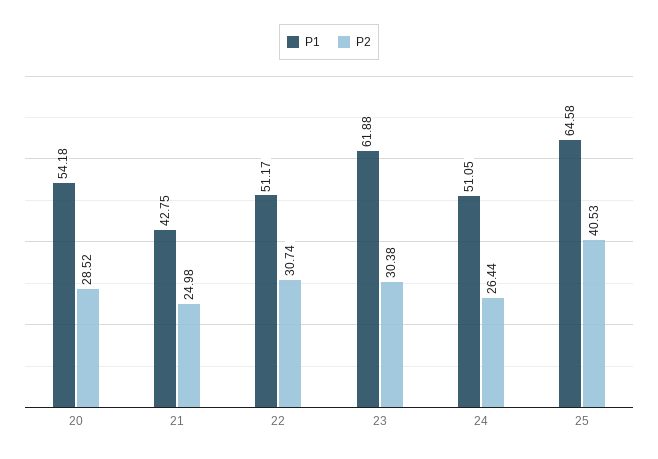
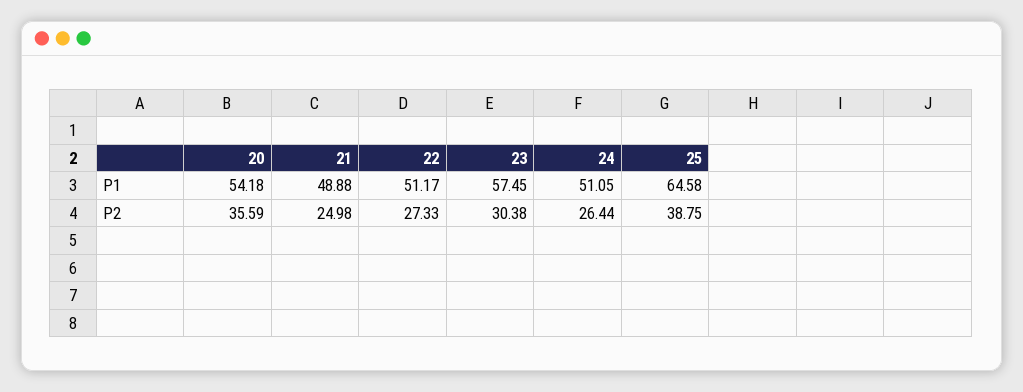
P2, 20: 28.52 -> 35.59
P1, 21: 42.75 -> 48.88
P2, 22: 30.74 -> 27.33
P1, 23: 61.88 -> 57.45
P2, 25: 40.53 -> 38.75

